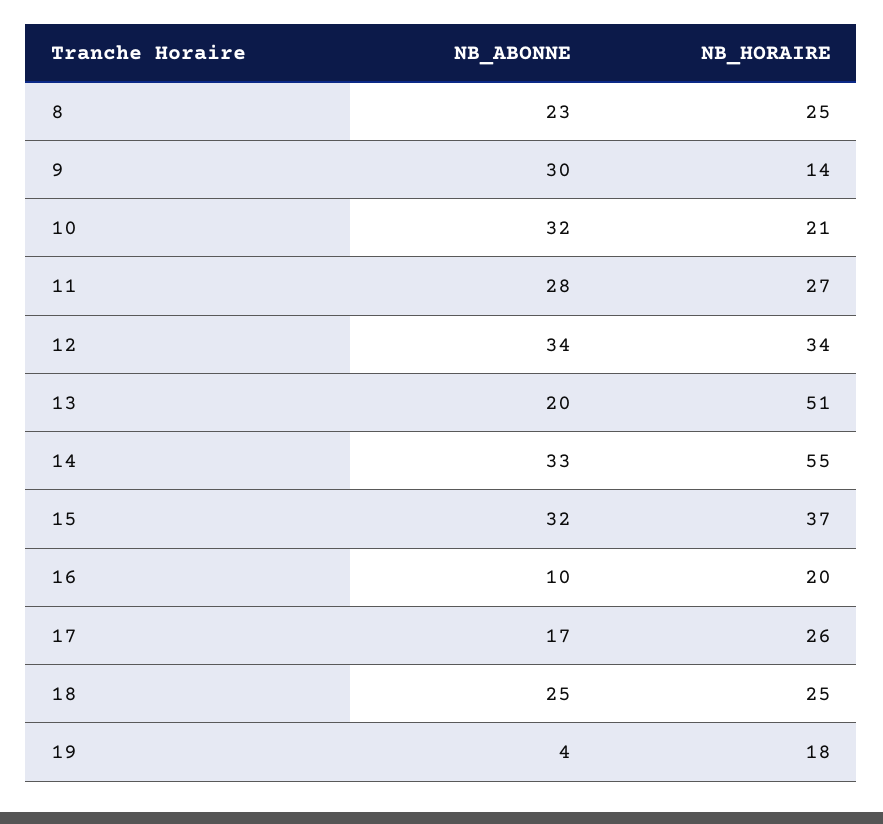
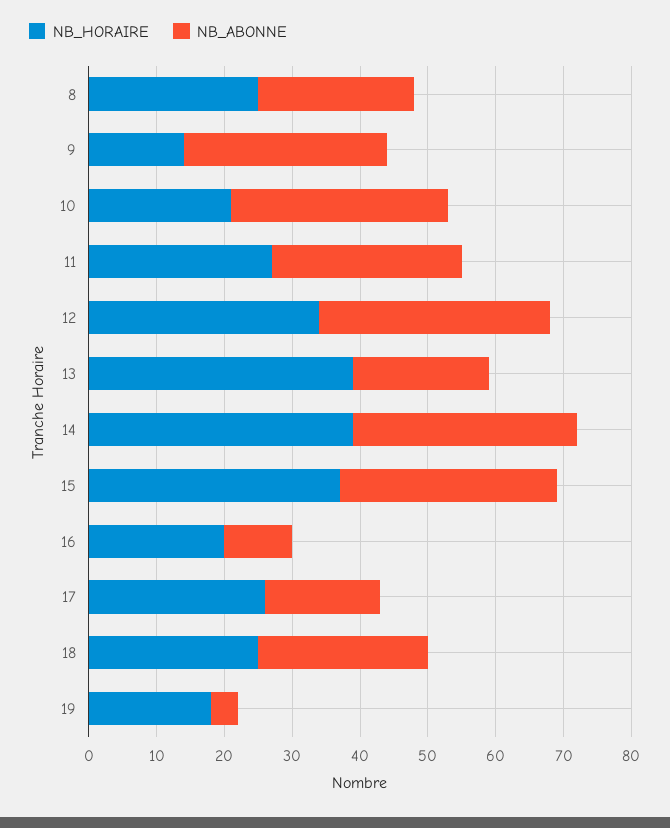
NB_HORAIRE, 13: 51 -> 40
NB_HORAIRE, 14: 55 -> 40

